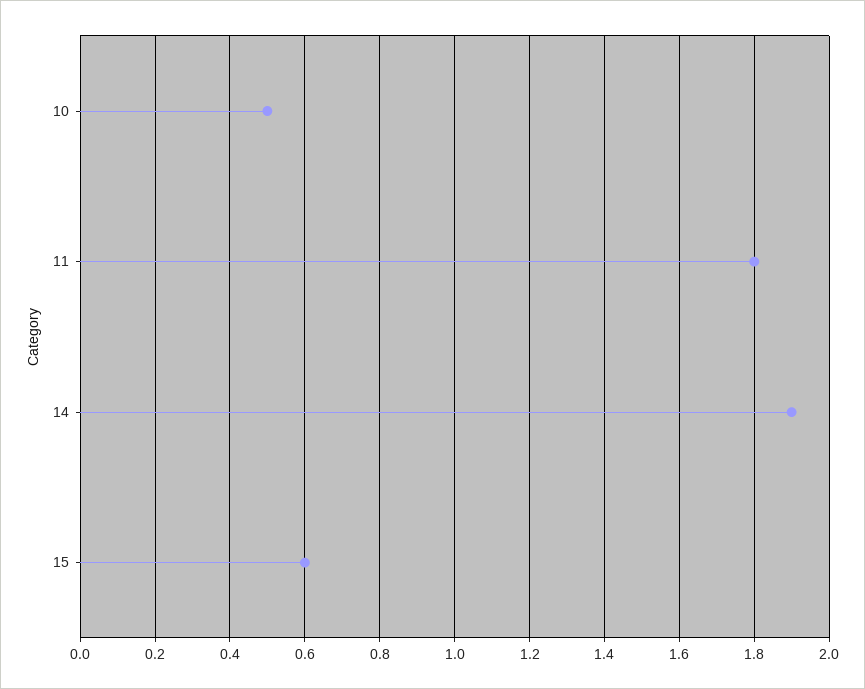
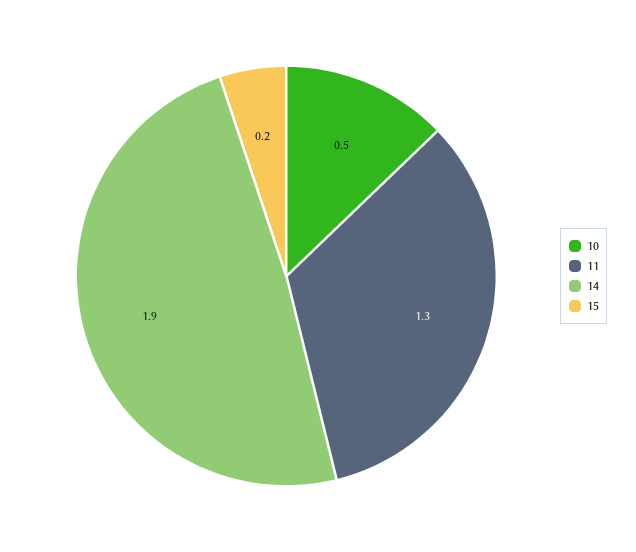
11: 1.8 -> 1.3
15: 0.6 -> 0.2

